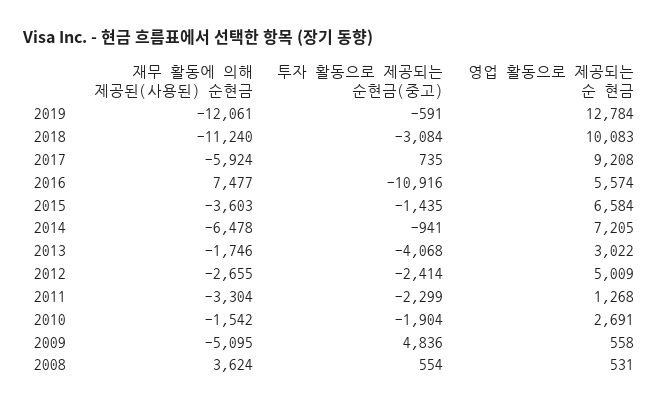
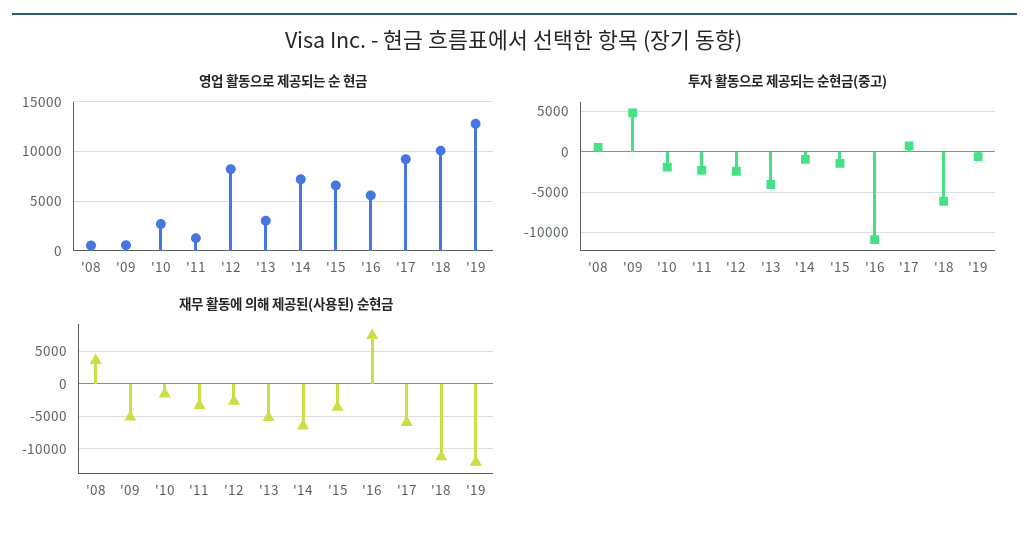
투자 활동으로 제공되는 순현금(중고), 2018: -3084 -> -6000
재무 활동에 의해 제공된(사용된) 순현금, 2013: -1746 -> -5000
영업 활동으로 제공되는 순 현금, 2012: 5009 -> 8000

